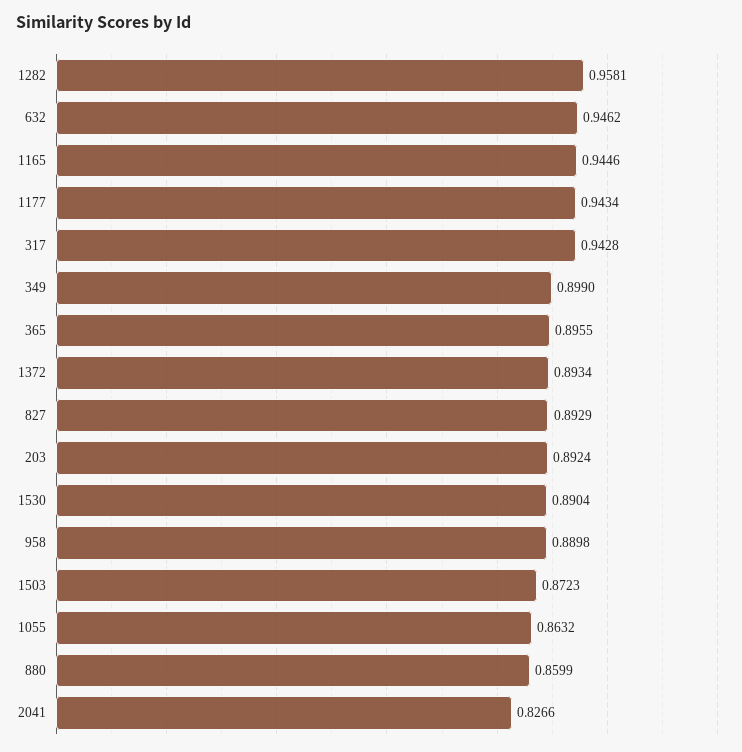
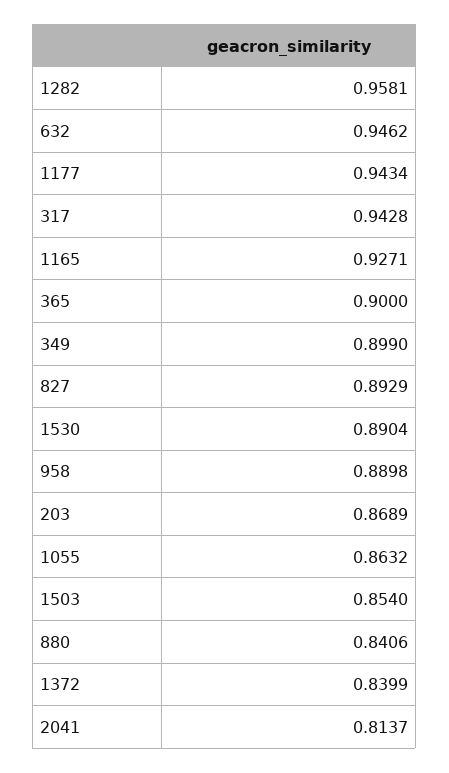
1165: 0.9446 -> 0.9271
365: 0.8955 -> 0.9
1372: 0.8934 -> 0.8399
203: 0.8924 -> 0.8689
1503: 0.8723 -> 0.854
880: 0.8599 -> 0.8406
2041: 0.8266 -> 0.8137

